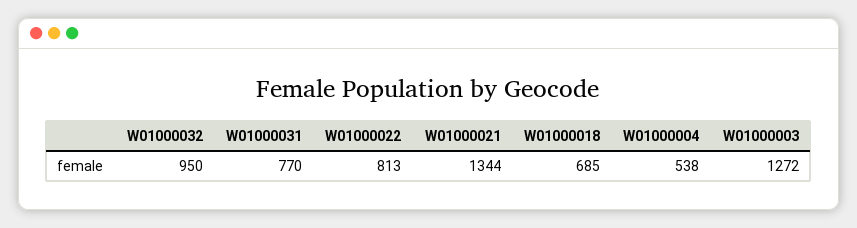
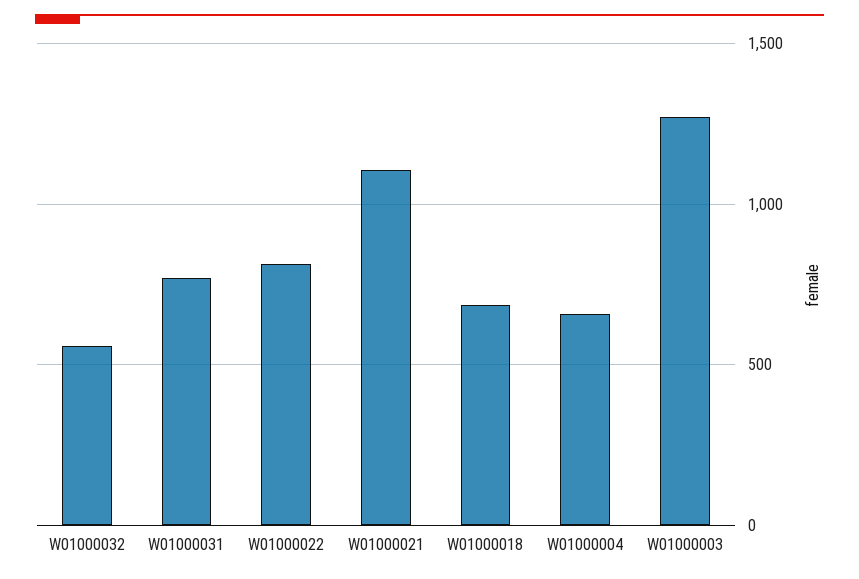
W01000032: 950 -> 550
W01000021: 1344 -> 1100
W01000004: 538 -> 650

